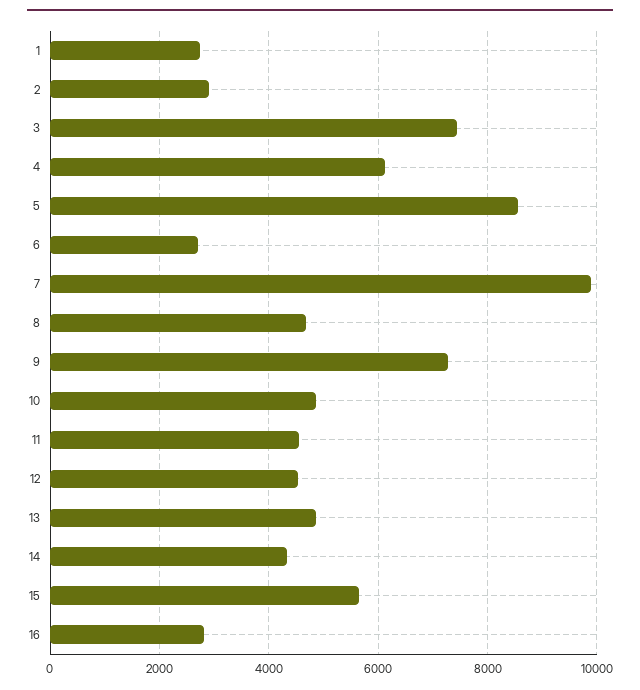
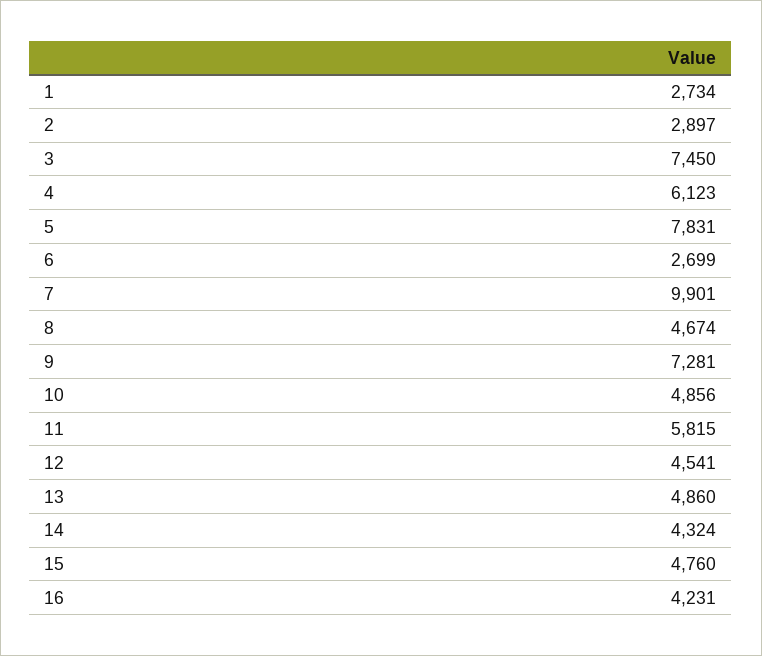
5: 8600 -> 7831
11: 4600 -> 5815
15: 5600 -> 4760
16: 2800 -> 4231

